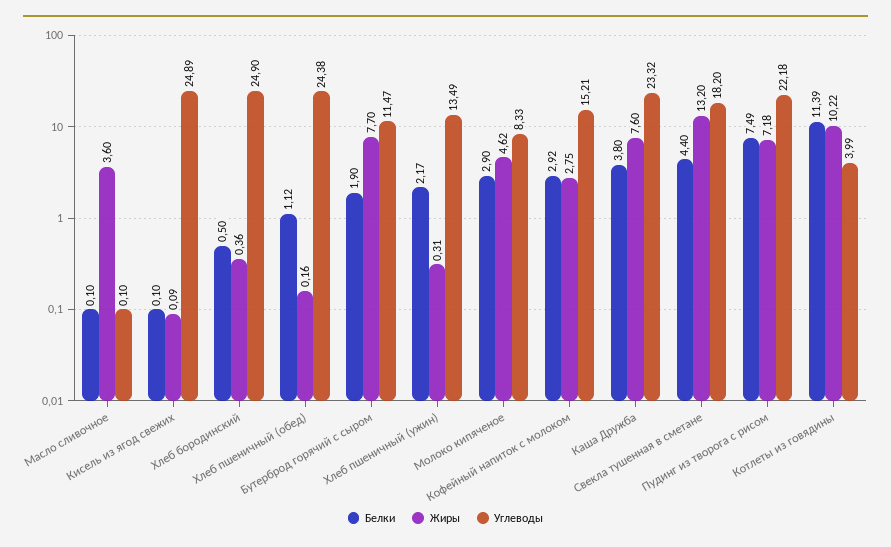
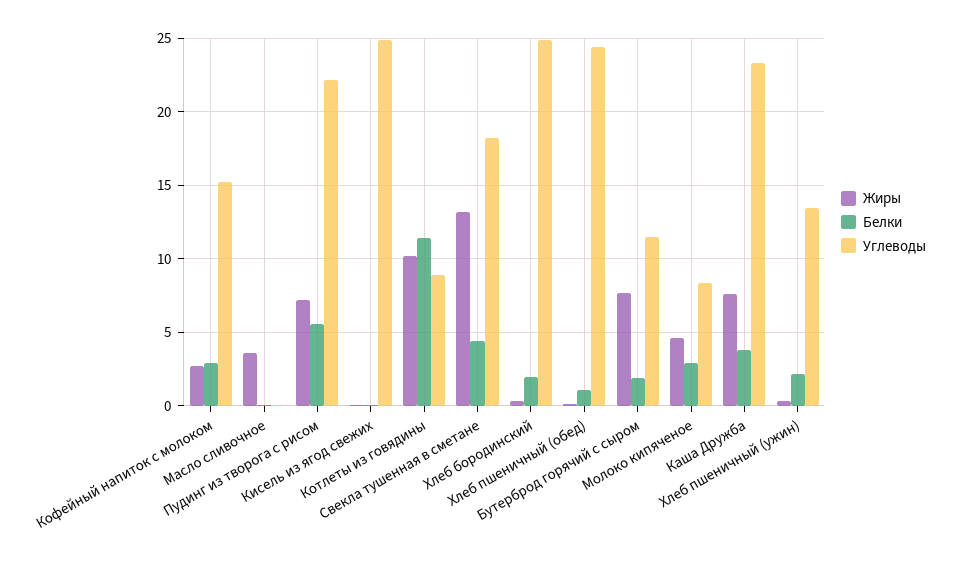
Белки, Хлеб бородинский: 0.5 -> 2
Белки, Пудинг из творога с рисом: 7.49 -> 5.5
Углеводы, Котлеты из говядины: 3.99 -> 9

